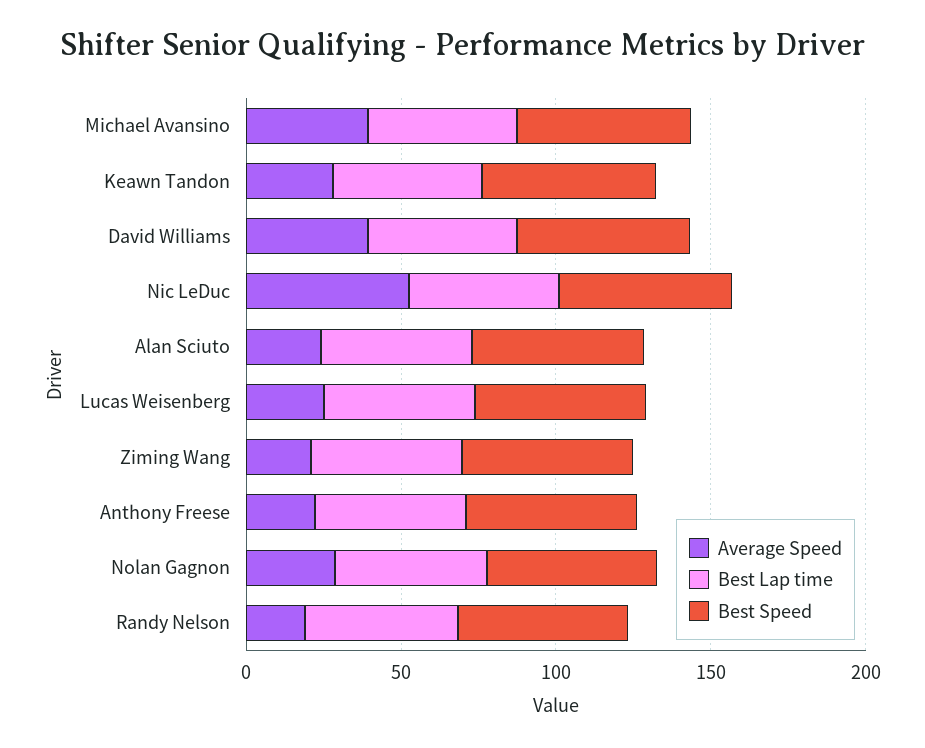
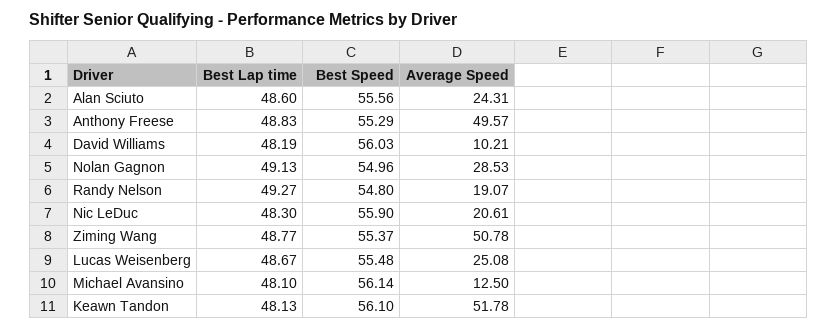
Average Speed, Michael Avansino: 40 -> 12.5
Average Speed, Keawn Tandon: 30 -> 51.78
Average Speed, David Williams: 40 -> 10.21
Average Speed, Nic LeDuc: 50 -> 20.61
Average Speed, Ziming Wang: 20 -> 50.78
Average Speed, Anthony Freese: 20 -> 49.57

